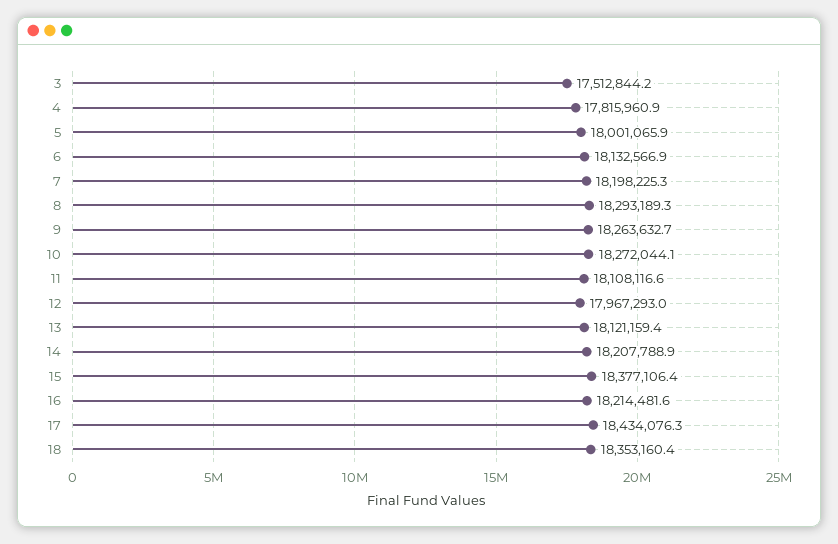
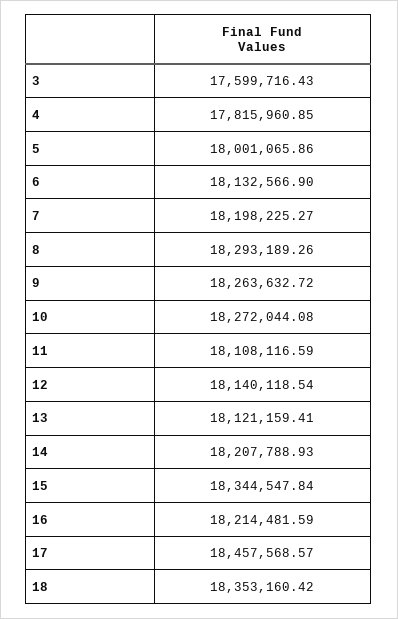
3: 17512844.2 -> 17599716.43
12: 17967293 -> 18140118.54
15: 18377106.4 -> 18344547.84
17: 18434076.3 -> 18457568.57

